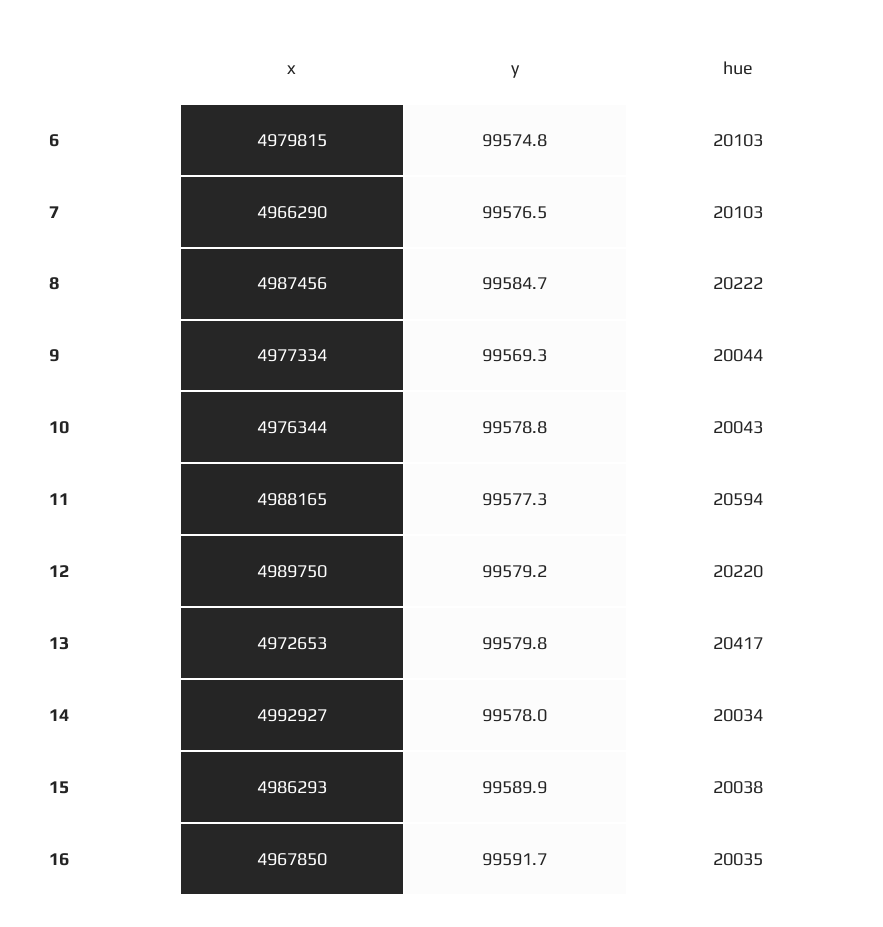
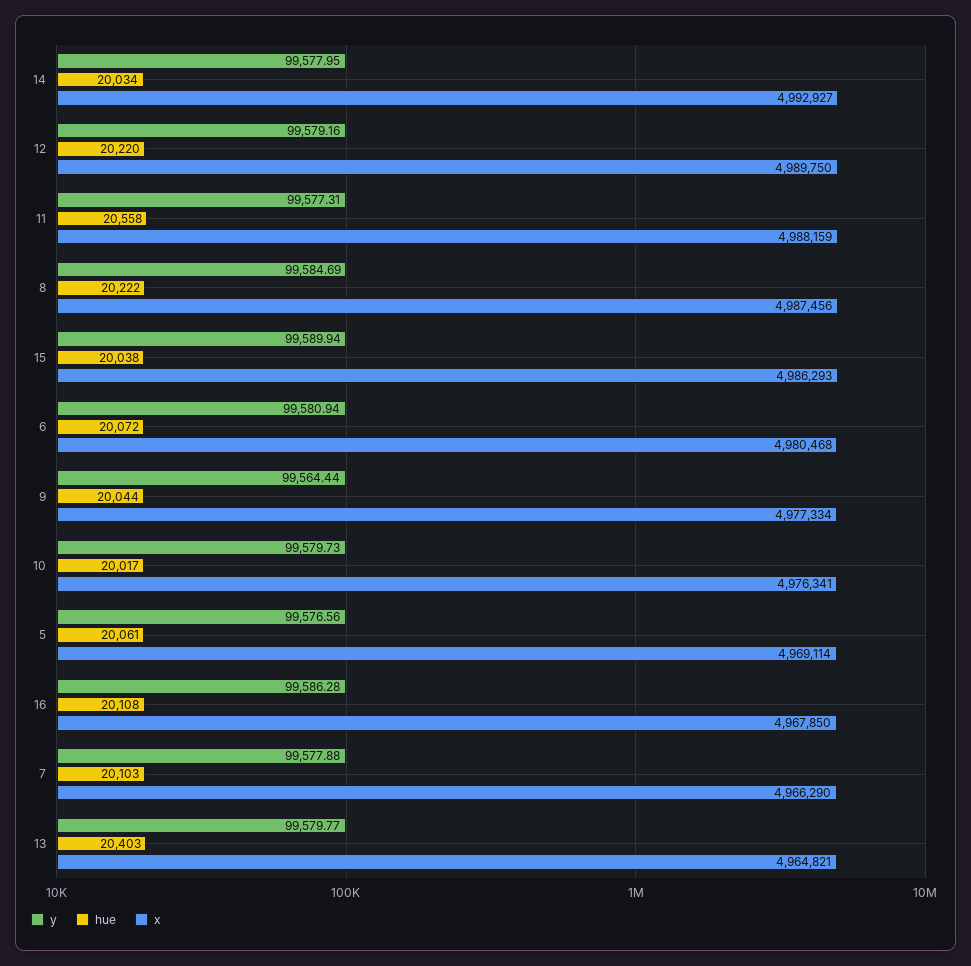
x, 6: 4979815 -> 4980468
y, 6: 99574.8 -> 99580.94
hue, 6: 20103 -> 20072
y, 7: 99576.5 -> 99577.88
y, 9: 99569.3 -> 99564.44
x, 10: 4976344 -> 4976341
y, 10: 99578.8 -> 99579.73
hue, 10: 20043 -> 20017
x, 11: 4988165 -> 4988159
hue, 11: 20594 -> 20558
x, 13: 4972653 -> 4964821
hue, 13: 20417 -> 20403
y, 16: 99591.7 -> 99586.28
hue, 16: 20035 -> 20108
y, 5: none -> 99576.56
hue, 5: none -> 20061
x, 5: none -> 4969114

